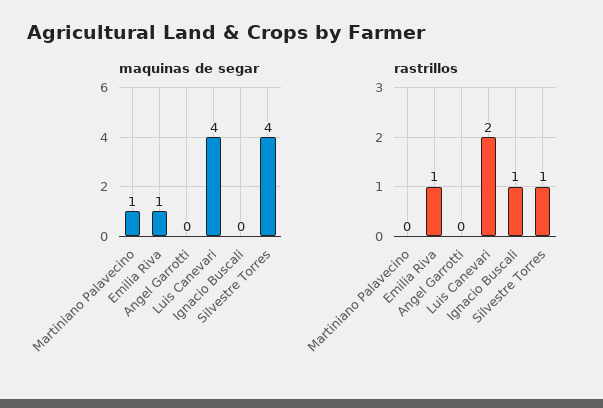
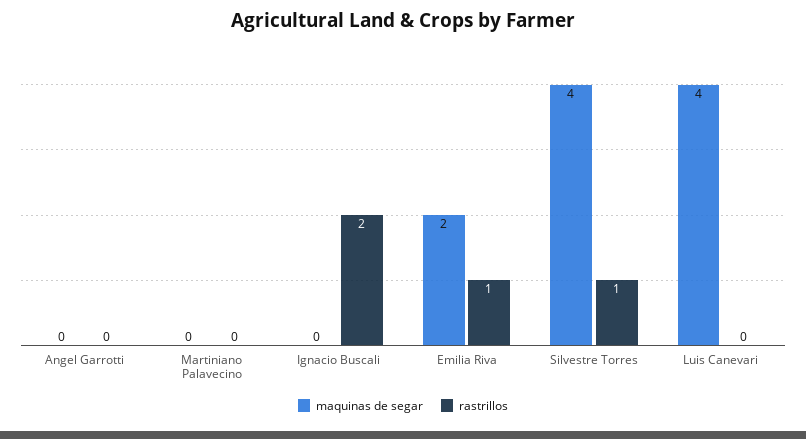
maquinas de segar, Martiniano Palavecino: 1 -> 0
maquinas de segar, Emilia Riva: 1 -> 2
rastrillos, Luis Canevari: 2 -> 0
rastrillos, Ignacio Buscali: 1 -> 2

